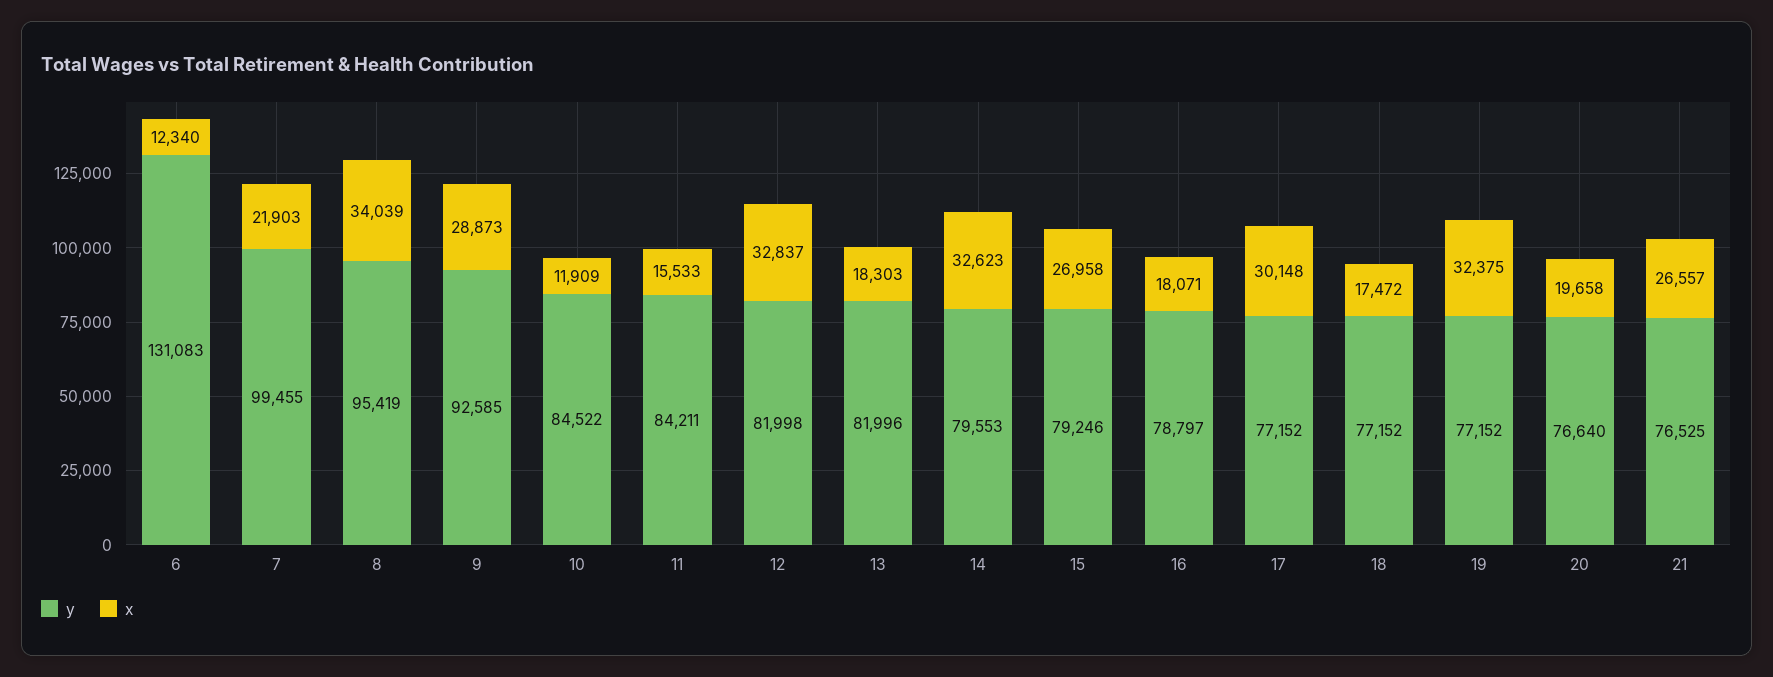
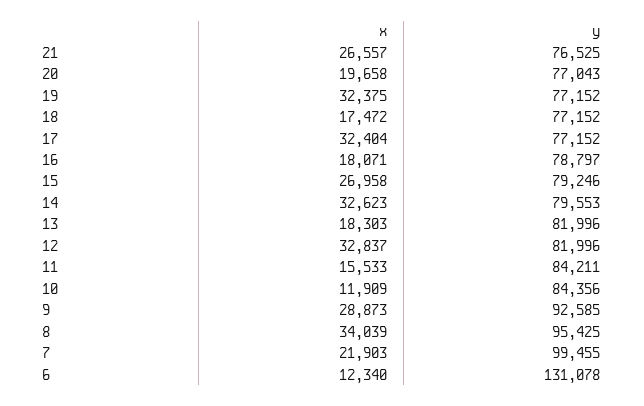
y, 6: 131083 -> 131078
y, 8: 95419 -> 95425
y, 10: 84522 -> 84356
y, 12: 81998 -> 81996
x, 17: 30148 -> 32404
y, 20: 76640 -> 77043

